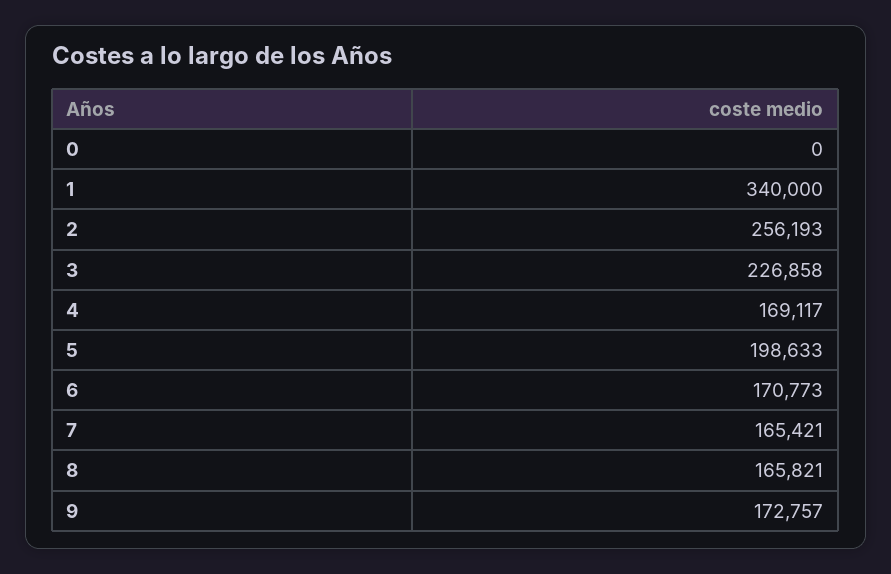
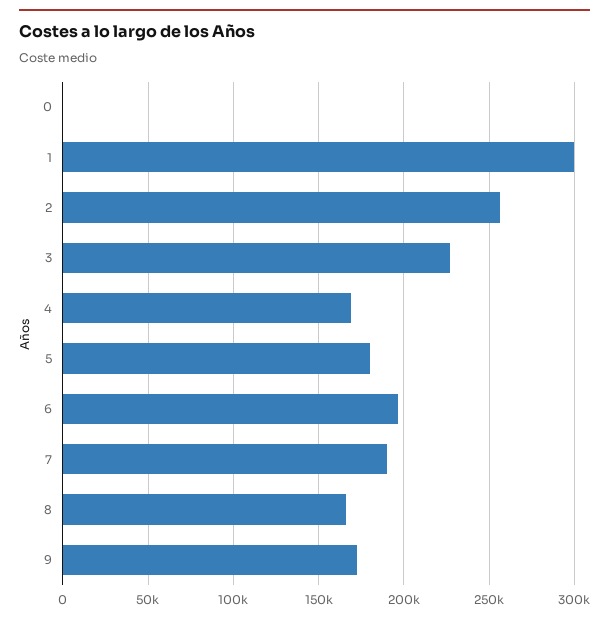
1: 340000 -> 300000
5: 198633 -> 180000
6: 170773 -> 195000
7: 165421 -> 190000

